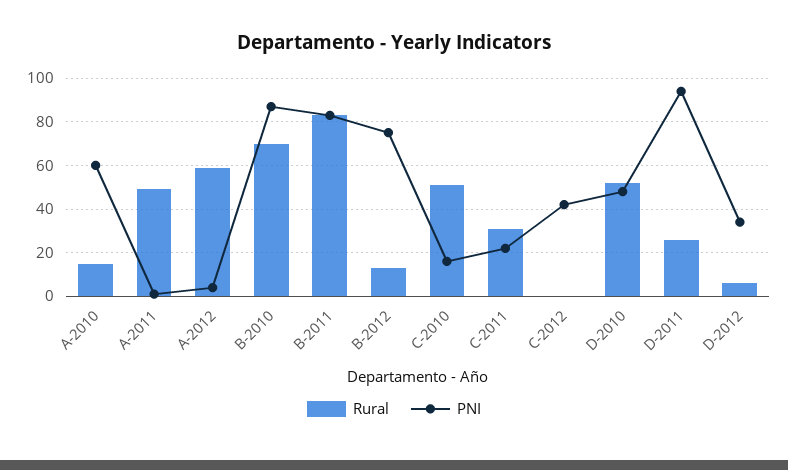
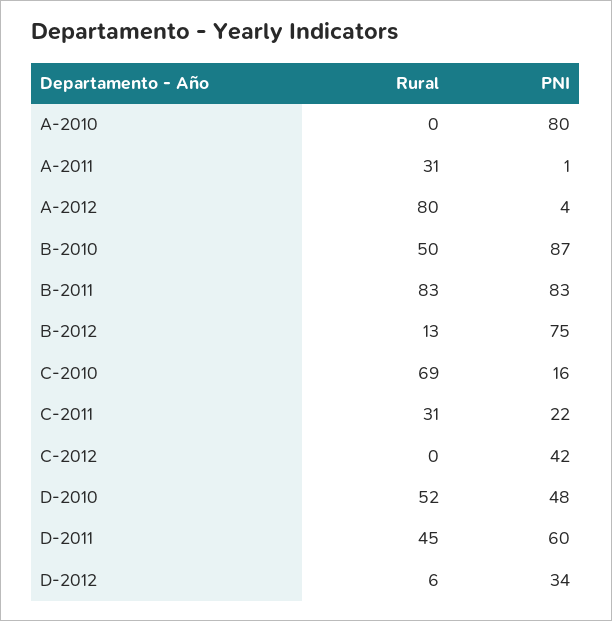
Rural, A-2010: 15 -> 0
PNI, A-2010: 60 -> 80
Rural, A-2011: 50 -> 31
Rural, A-2012: 60 -> 80
Rural, B-2010: 70 -> 50
Rural, C-2010: 50 -> 69
Rural, D-2011: 25 -> 45
PNI, D-2011: 95 -> 60

